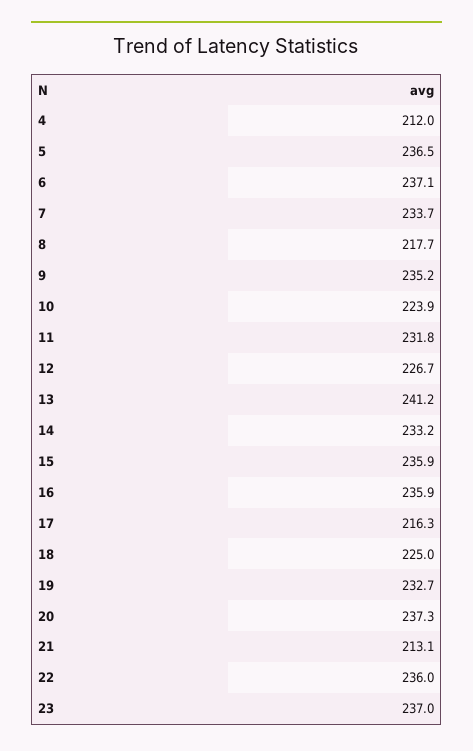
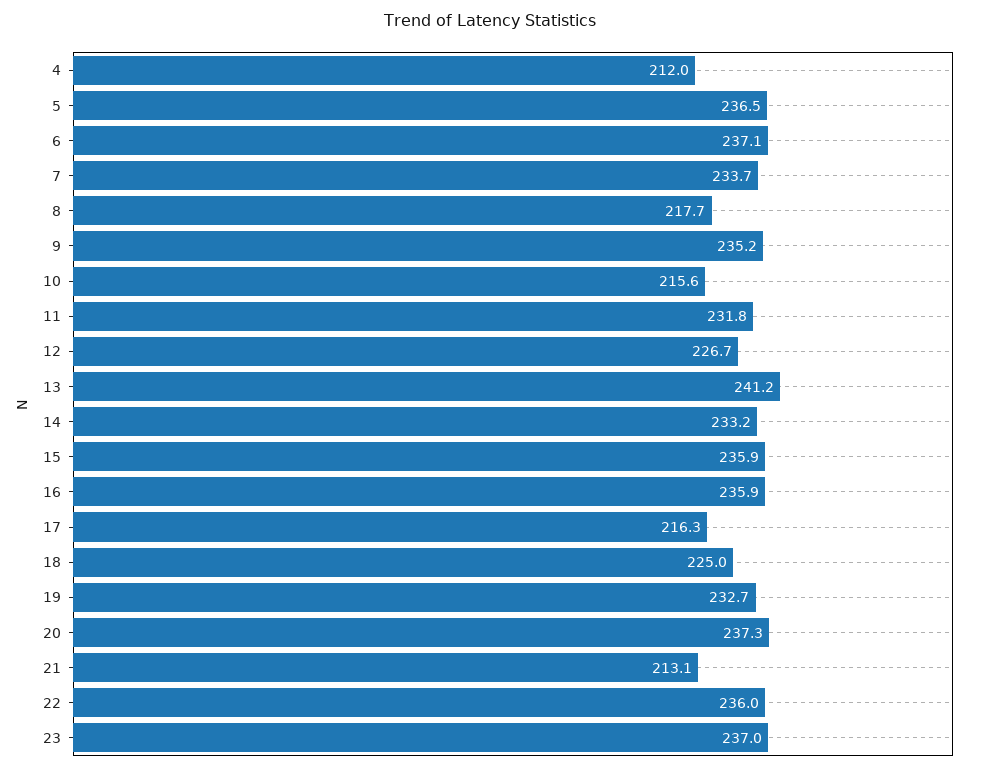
10: 223.9 -> 215.6

